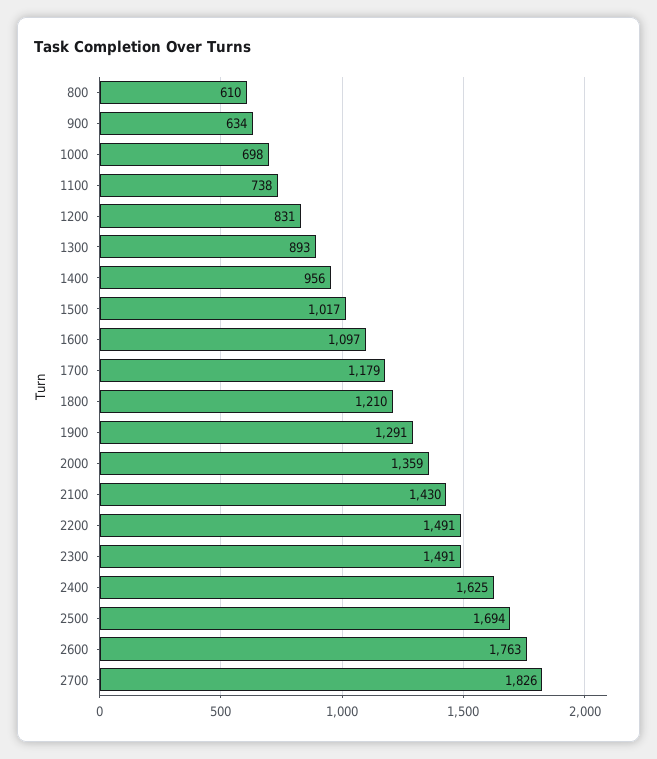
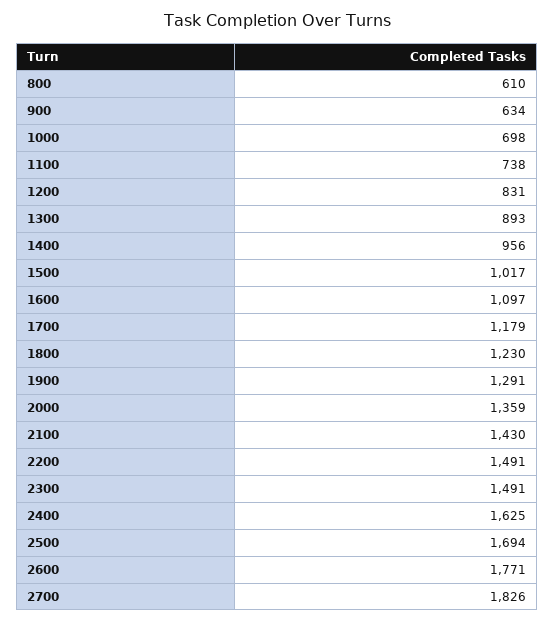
1800: 1210 -> 1230
2600: 1763 -> 1771

